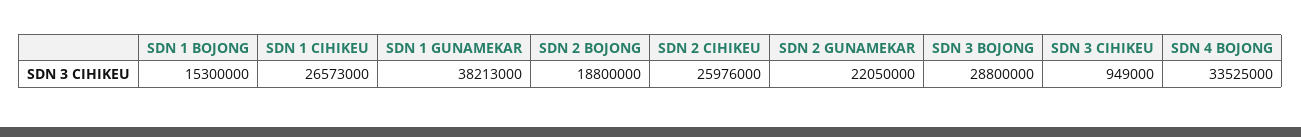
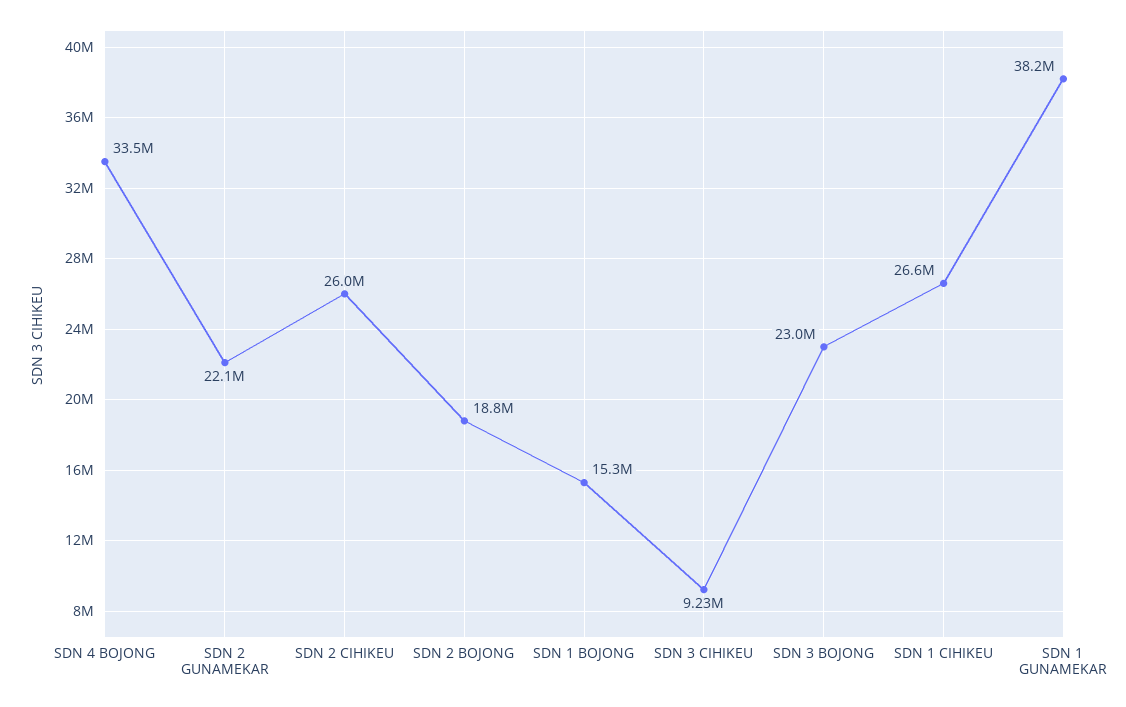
SDN 3 BOJONG: 28800000 -> 23000000
SDN 3 CIHIKEU: 949000 -> 9230000

